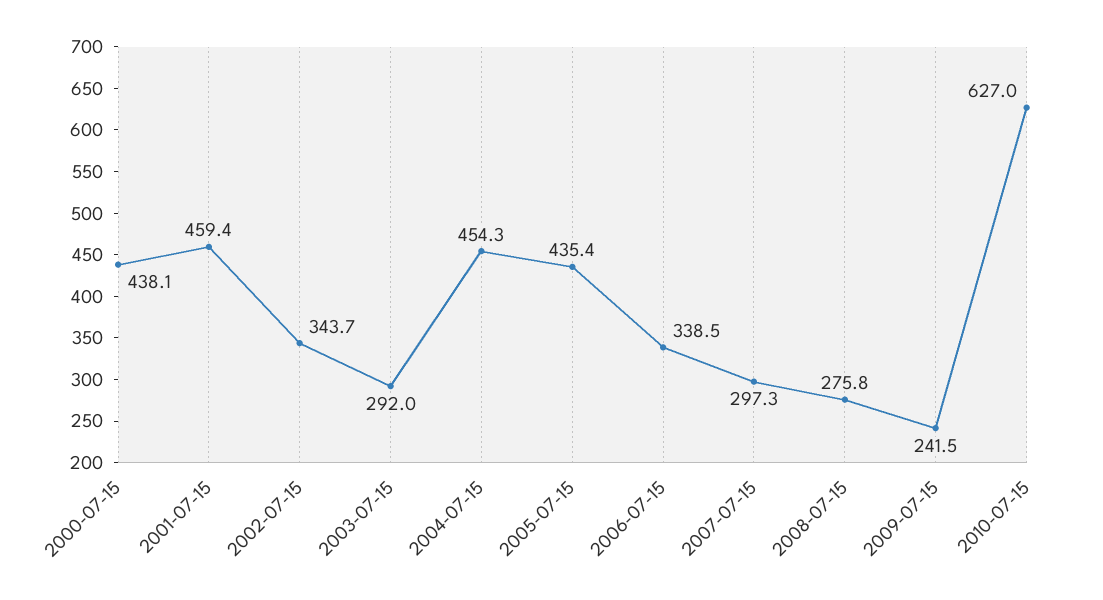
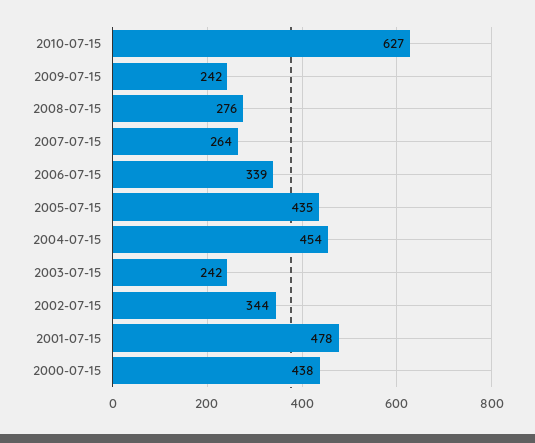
2001-07-15: 459.4 -> 478
2003-07-15: 292 -> 242
2007-07-15: 297.3 -> 264

